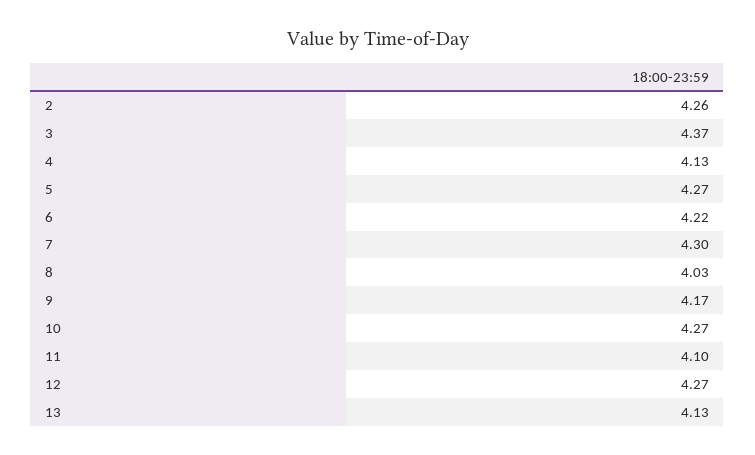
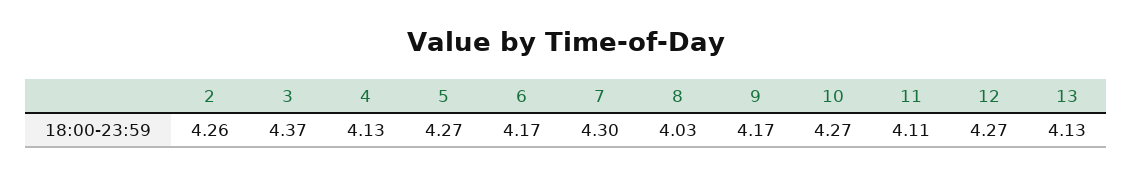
6: 4.22 -> 4.17
11: 4.1 -> 4.11

